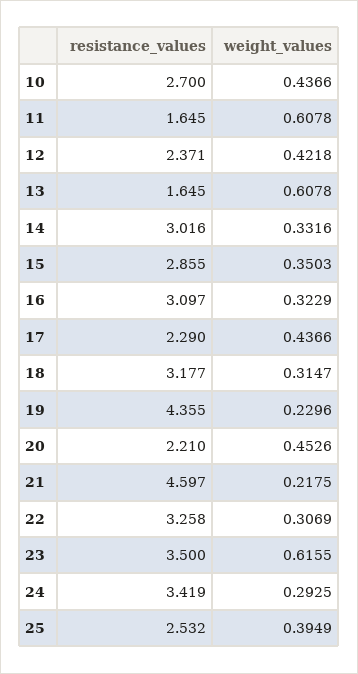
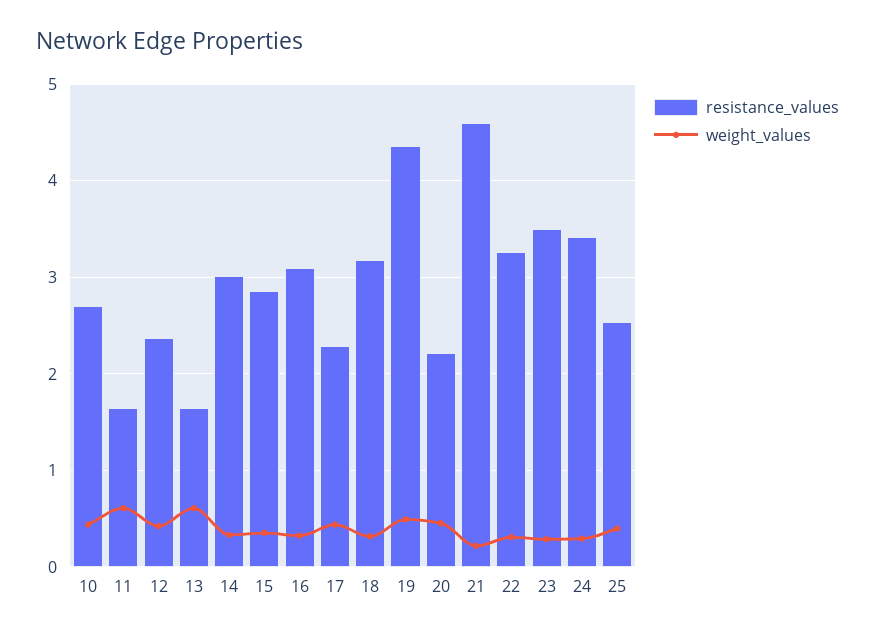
weight_values, 19: 0.2296 -> 0.5
weight_values, 23: 0.6155 -> 0.3

